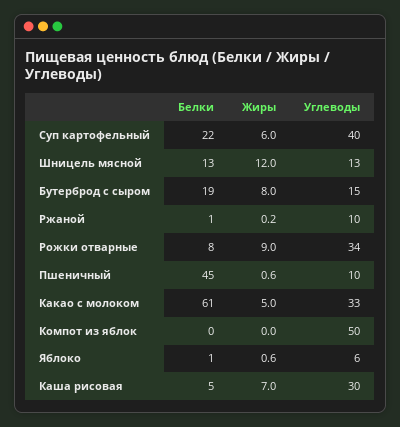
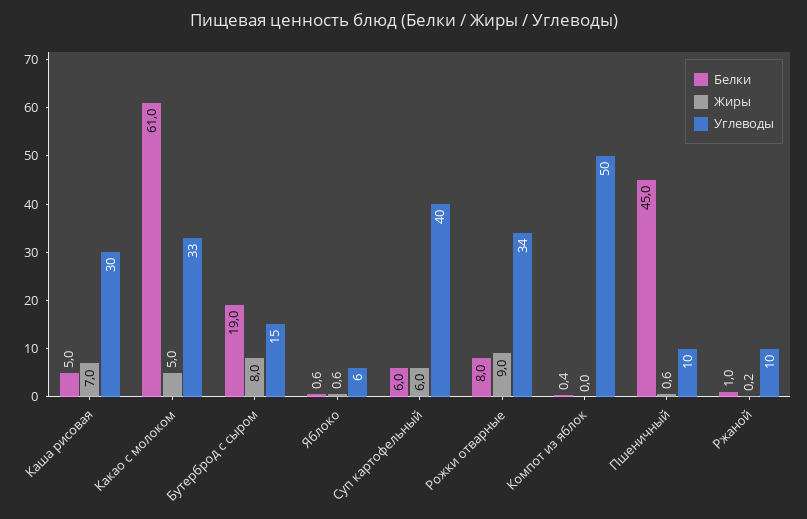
Белки, Суп картофельный: 22 -> 6
Белки, Шницель мясной: 13 -> none
Жиры, Шницель мясной: 12 -> none
Углеводы, Шницель мясной: 13 -> none

